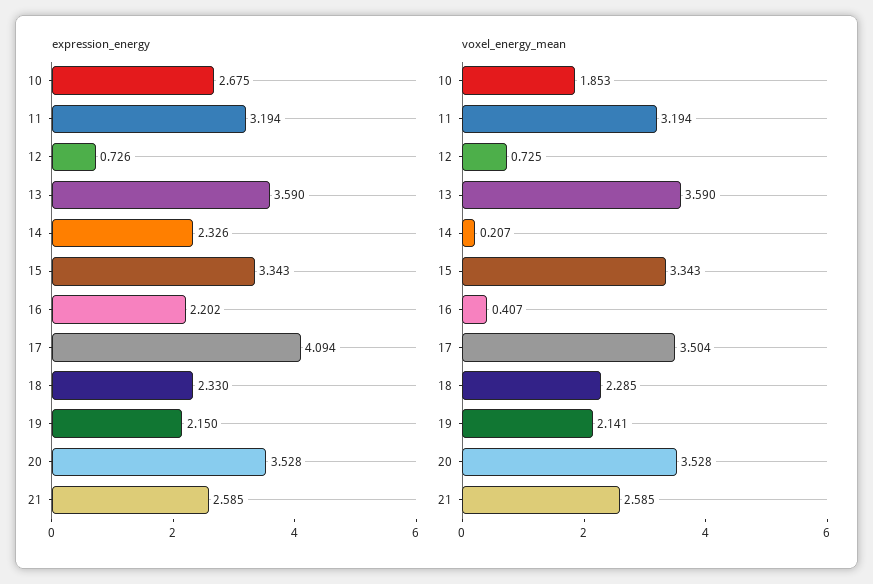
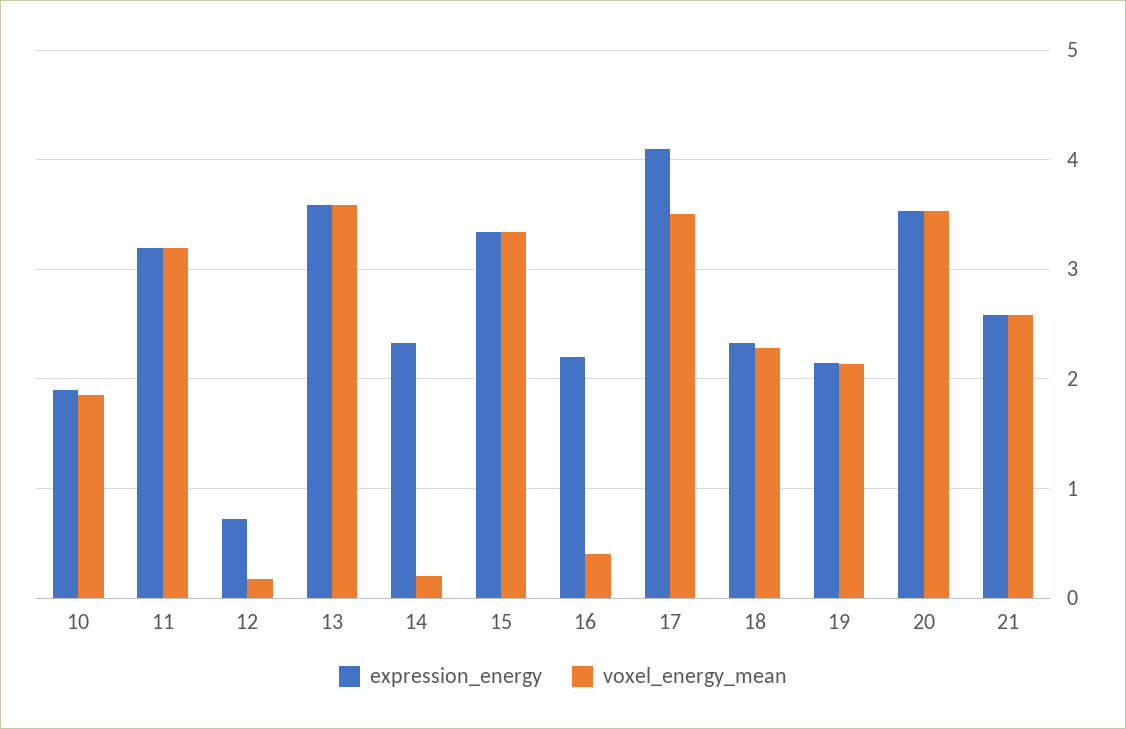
expression_energy, 10: 2.675 -> 1.9
voxel_energy_mean, 12: 0.725 -> 0.2

